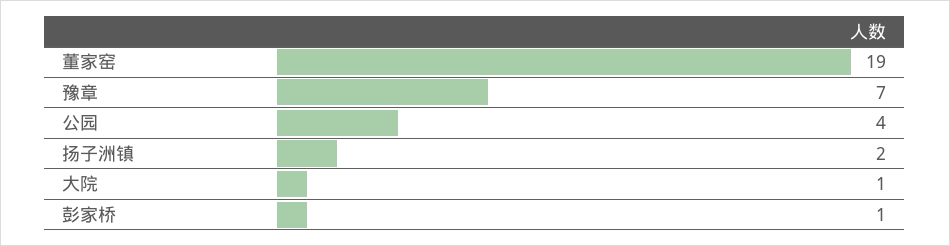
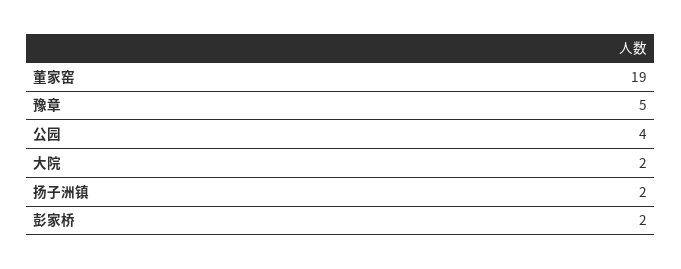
豫章: 7 -> 5
大院: 1 -> 2
彭家桥: 1 -> 2

